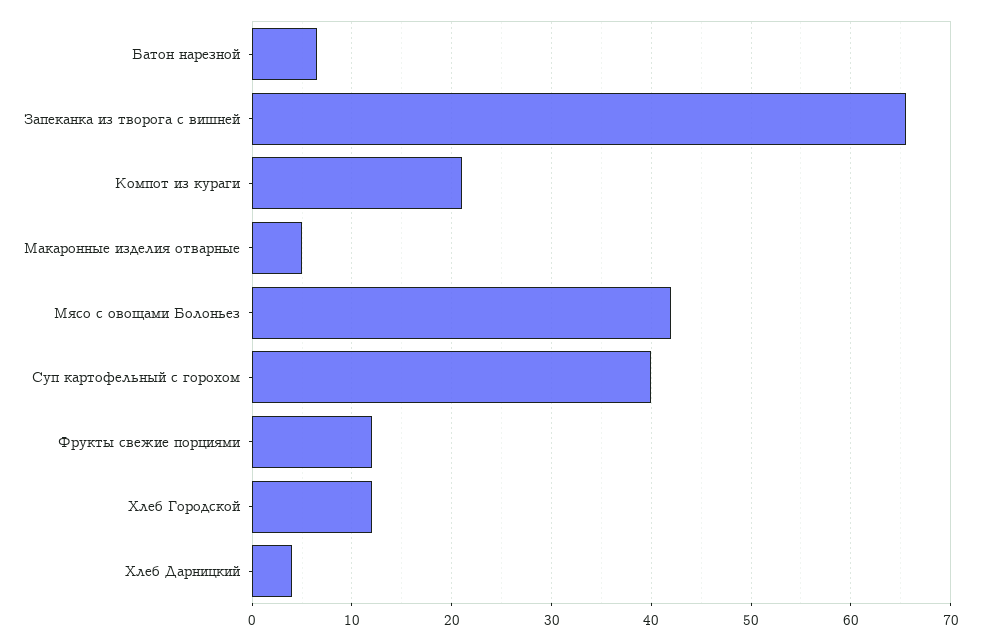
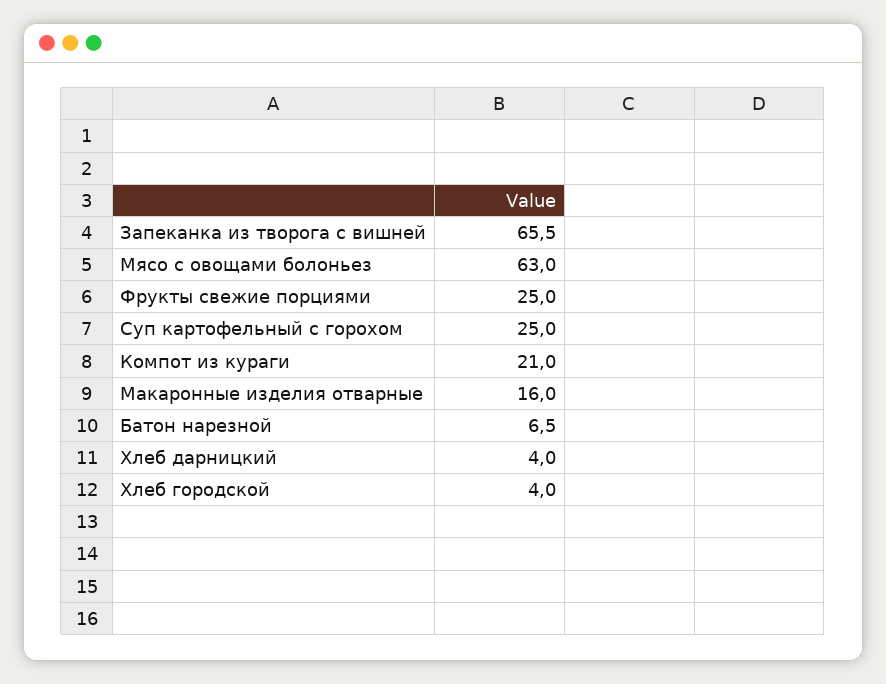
Макаронные изделия отварные: 5 -> 16
Мясо с овощами Болоньез: 42 -> 63
Суп картофельный с горохом: 40 -> 25
Фрукты свежие порциями: 12 -> 25
Хлеб Городской: 12 -> 4

